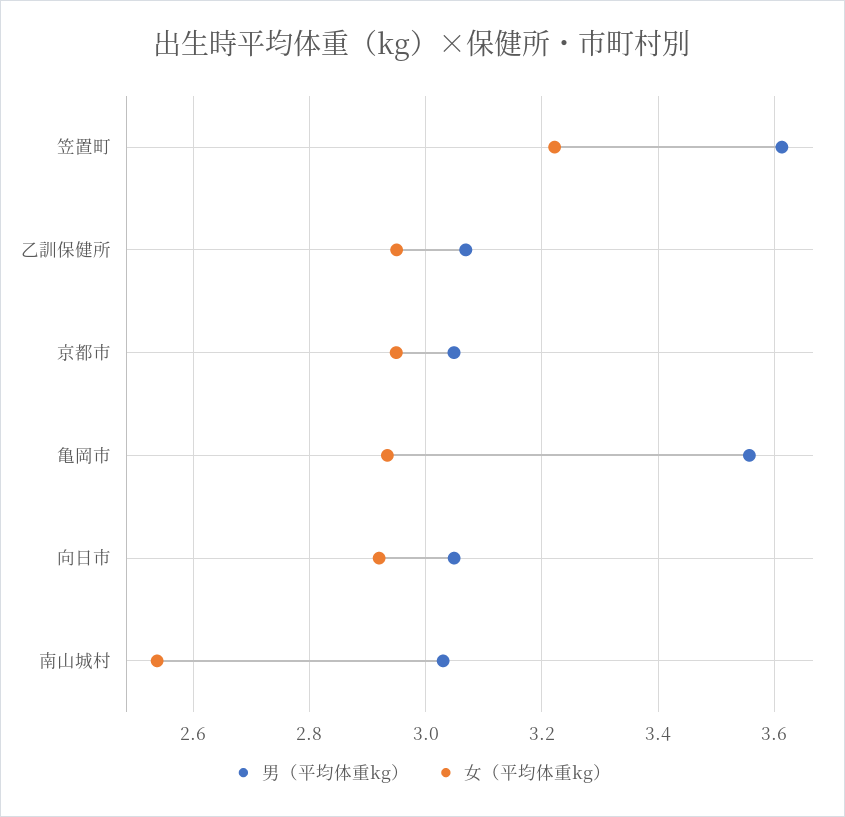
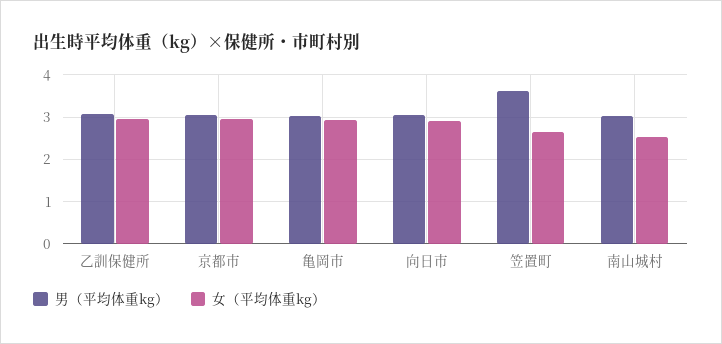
女（平均体重kg）, 笠置町: 3.22 -> 2.6
男（平均体重kg）, 亀岡市: 3.56 -> 3

